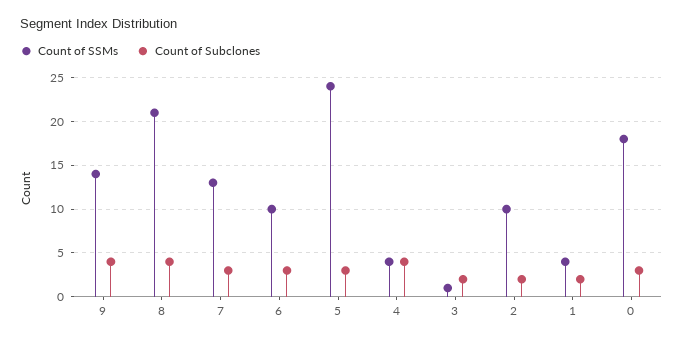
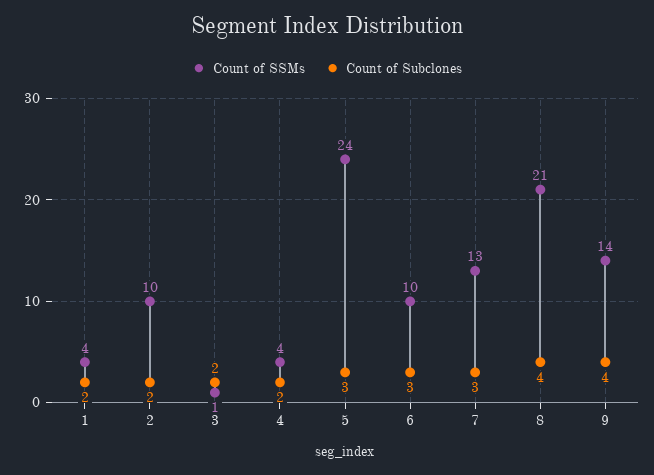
Count of Subclones, 4: 4 -> 2
Count of SSMs, 0: 18 -> none
Count of Subclones, 0: 3 -> none

